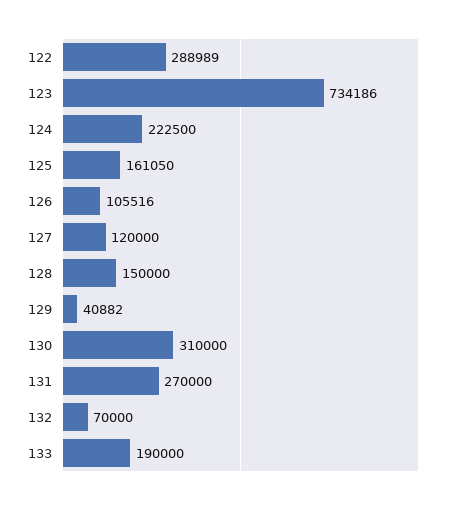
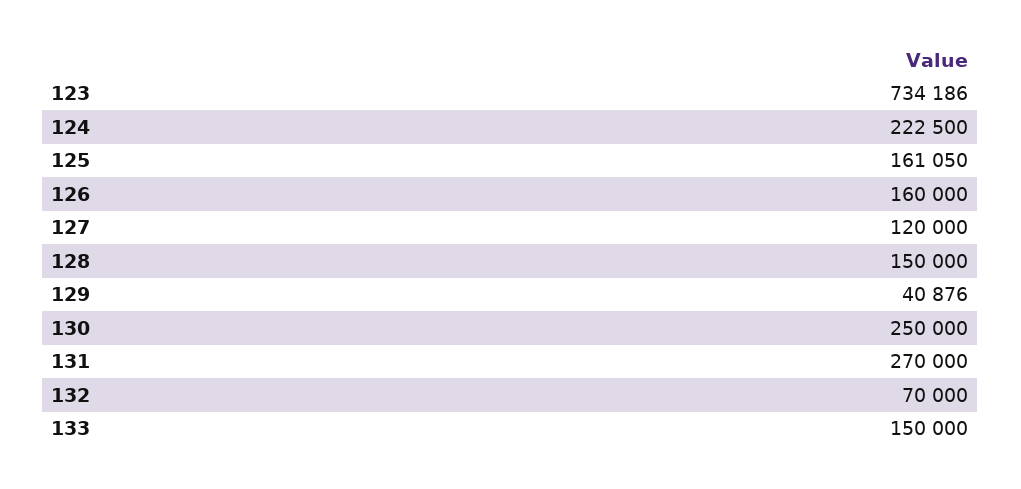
122: 288989 -> none
126: 105516 -> 160000
129: 40882 -> 40876
130: 310000 -> 250000
133: 190000 -> 150000

